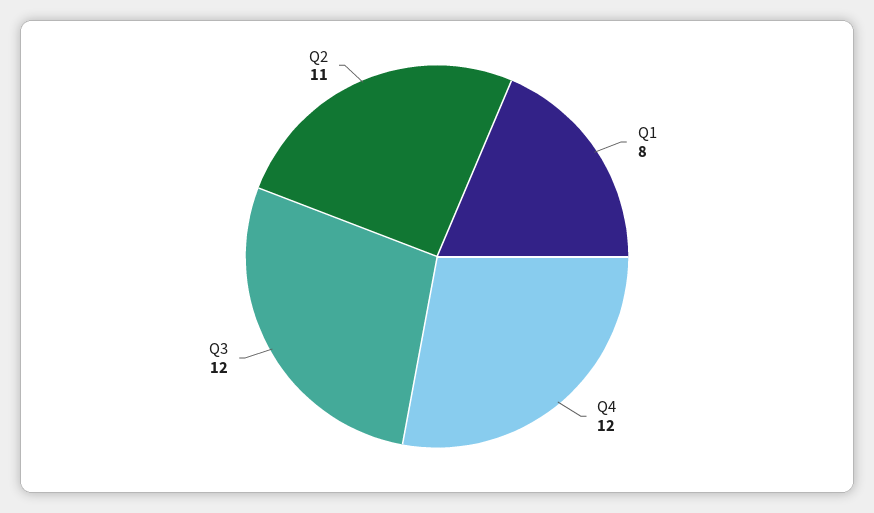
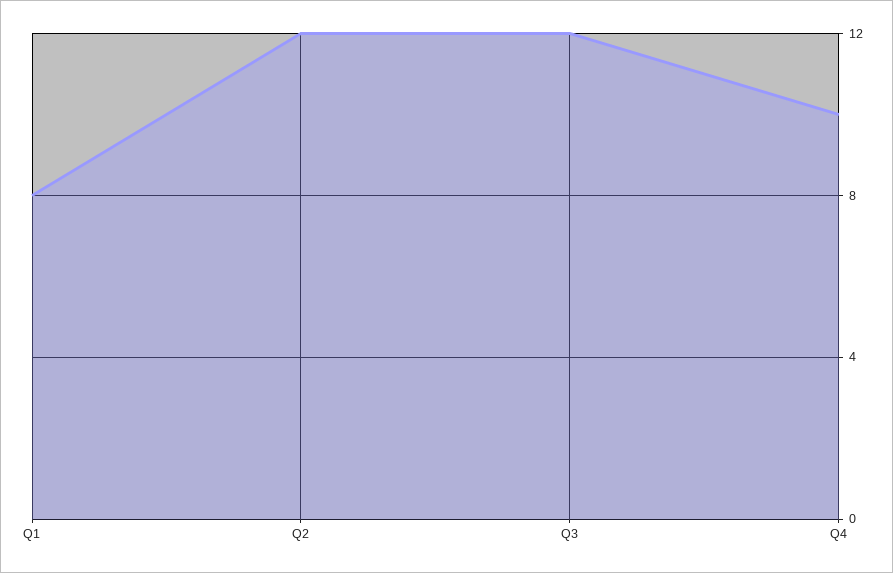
Q4: 12 -> 10
Q2: 11 -> 12

